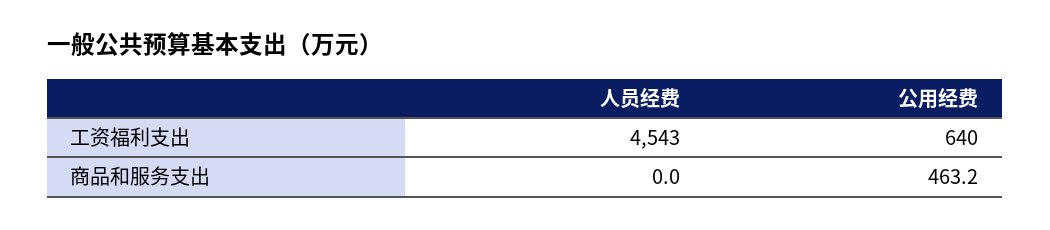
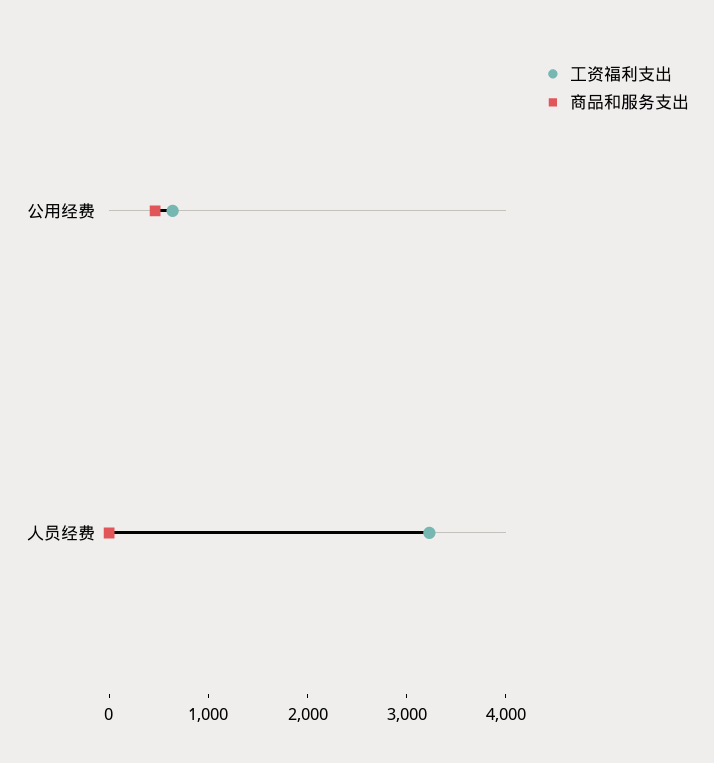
工资福利支出, 人员经费: 4543 -> 3200

